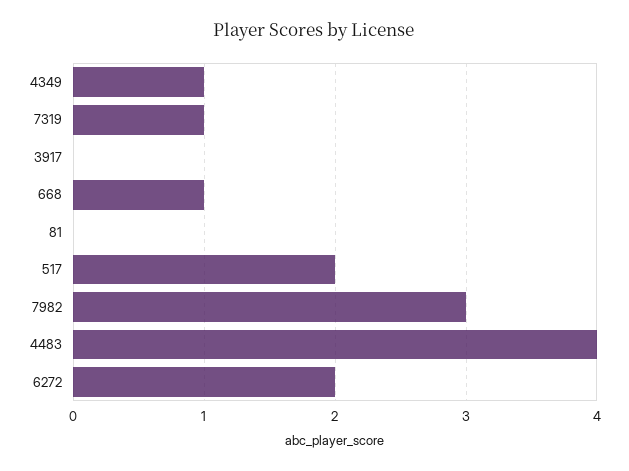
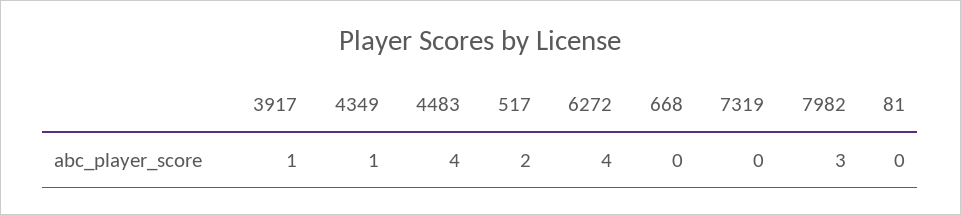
7319: 1 -> 0
3917: 0 -> 1
668: 1 -> 0
6272: 2 -> 4

